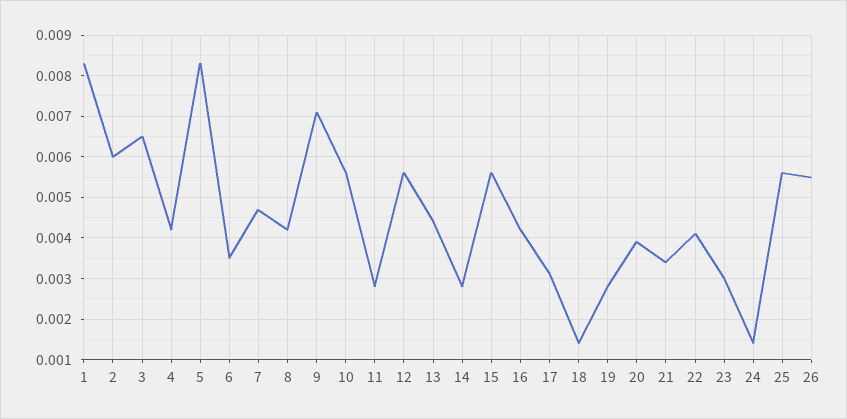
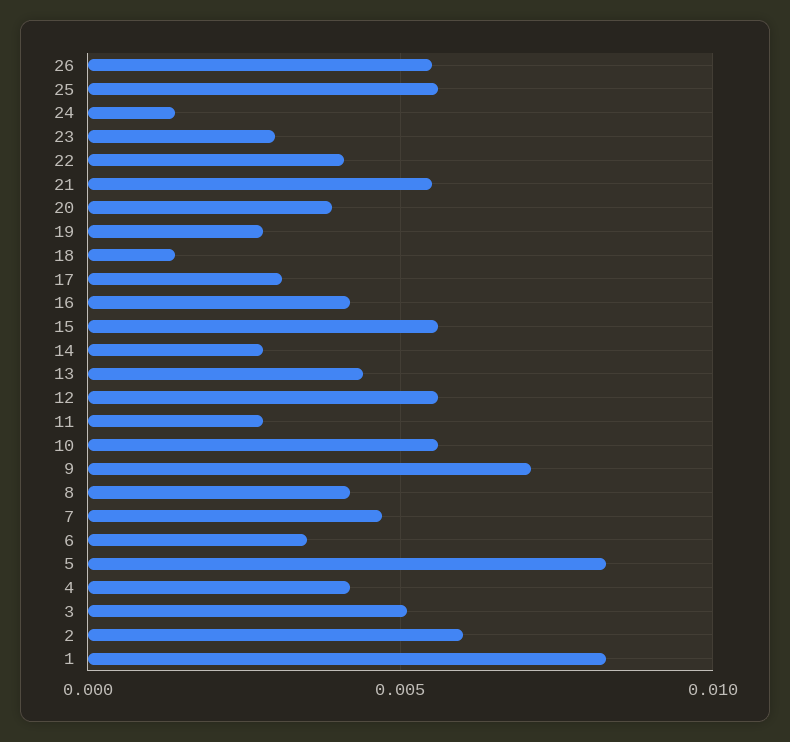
3: 0.0065 -> 0.005
21: 0.0035 -> 0.0055

